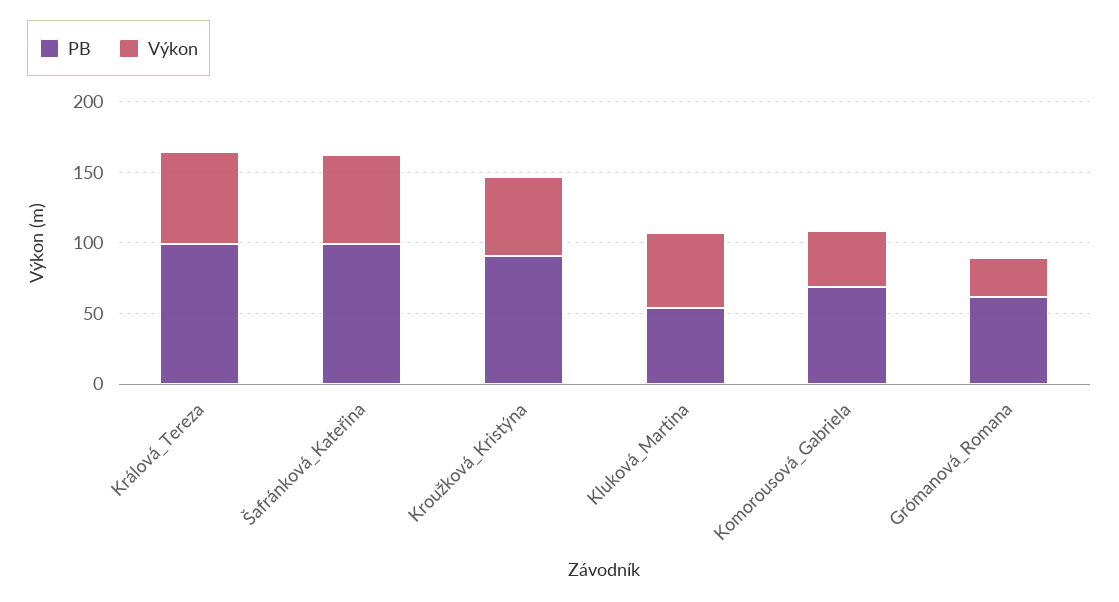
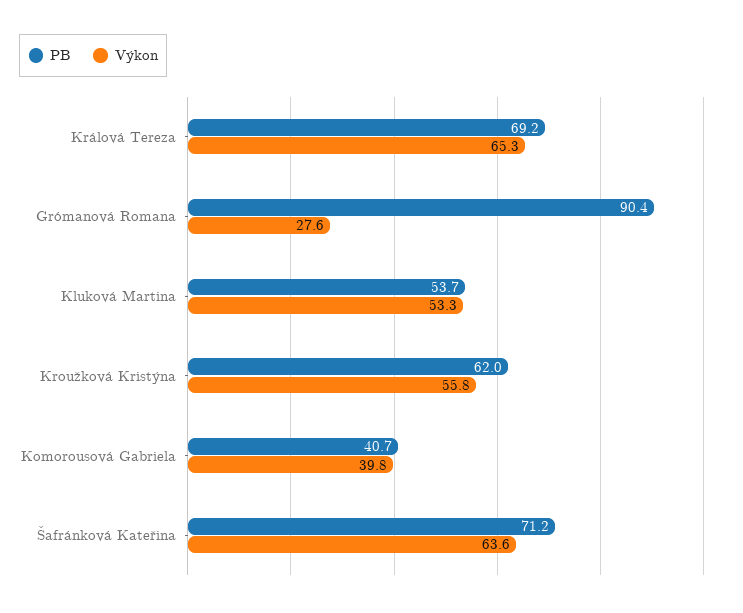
PB, Králová_Tereza: 100 -> 69.2
PB, Šafránková_Kateřina: 100 -> 71.2
PB, Kroužková_Kristýna: 90 -> 62
PB, Komorousová_Gabriela: 70 -> 40.7
PB, Grómanová_Romana: 60 -> 90.4

